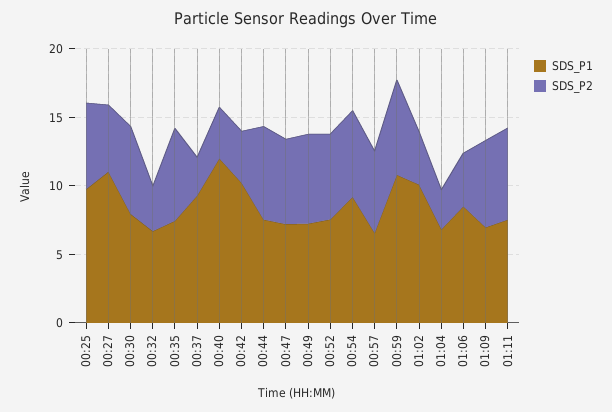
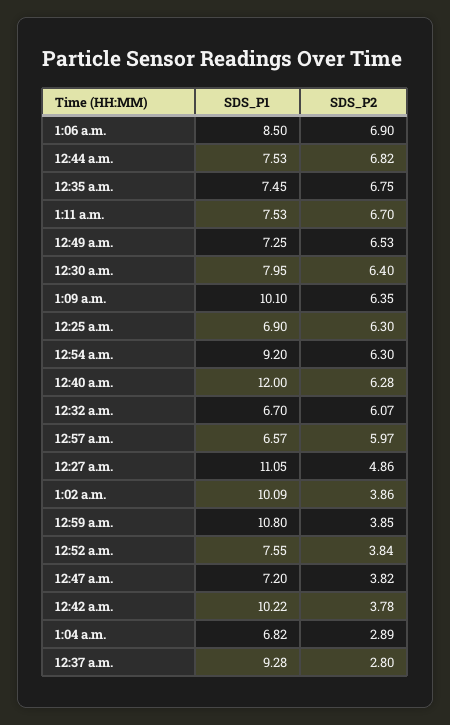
SDS_P1, 00:25: 10 -> 6.9
SDS_P2, 00:32: 3 -> 6.07
SDS_P2, 00:40: 4 -> 6.28
SDS_P2, 00:47: 6 -> 3.82
SDS_P2, 00:52: 6 -> 3.84
SDS_P2, 00:59: 7 -> 3.85
SDS_P2, 01:06: 4 -> 6.9
SDS_P1, 01:09: 7 -> 10.1

